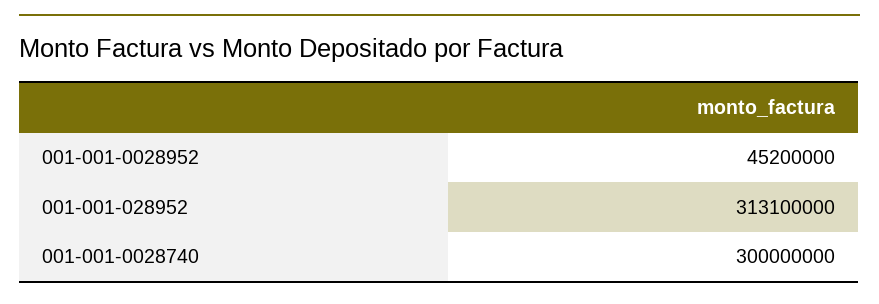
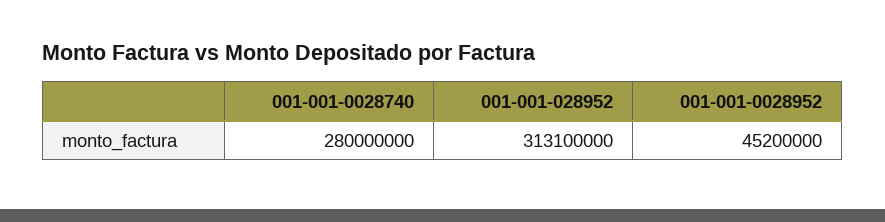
001-001-0028740: 300000000 -> 280000000

